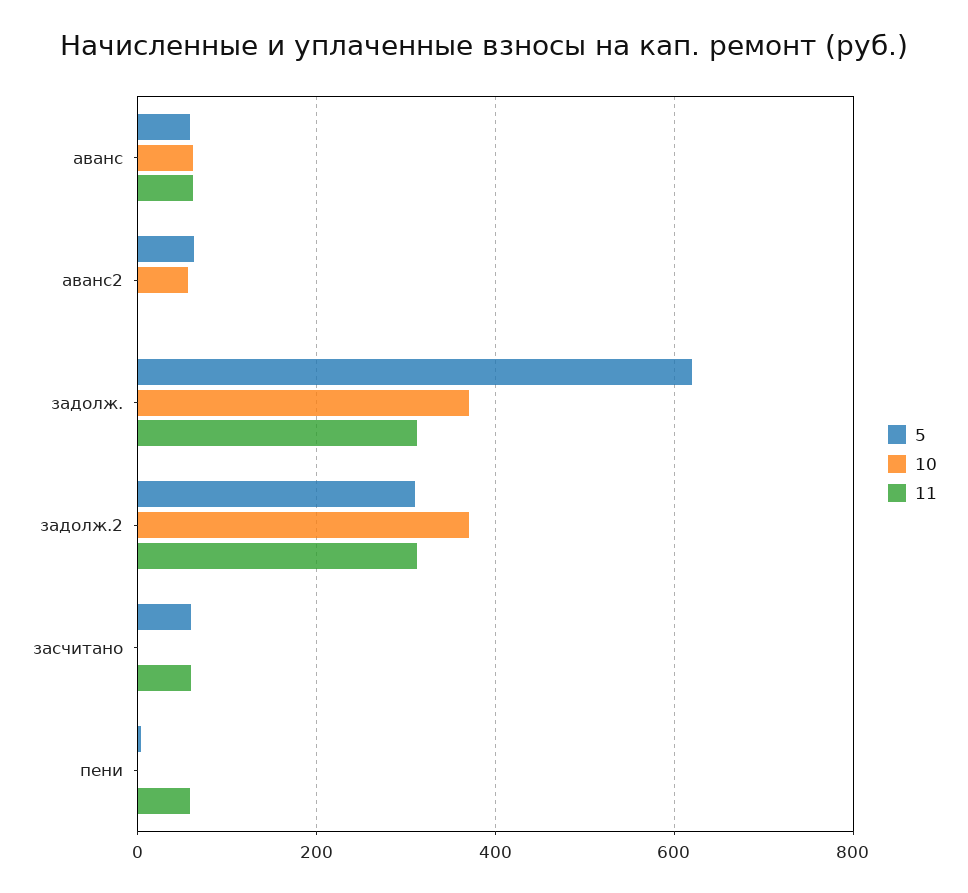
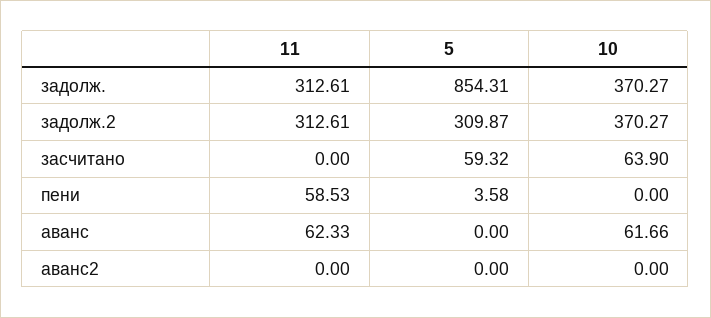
5, аванс: 60 -> 0
5, аванс2: 60 -> 0
10, аванс2: 60 -> 0
5, задолж.: 620 -> 854.31
10, засчитано: 0 -> 63.9
11, засчитано: 60 -> 0

